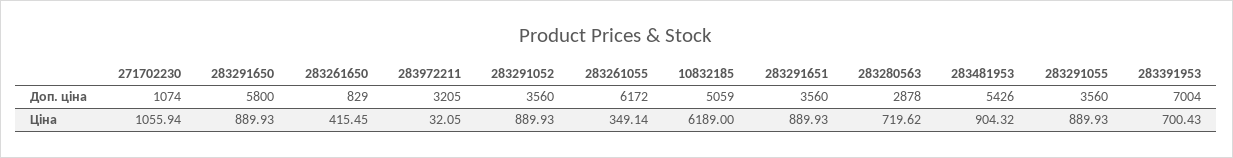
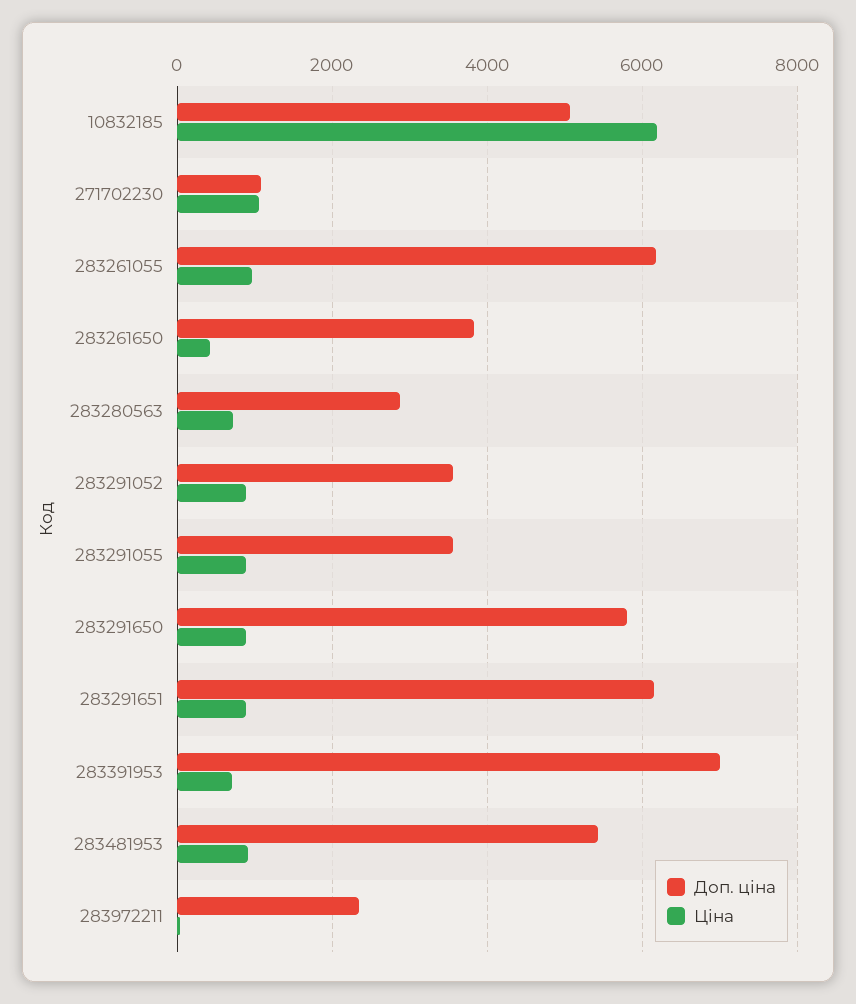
Доп. ціна, 283261650: 829 -> 3800
Доп. ціна, 283972211: 3205 -> 2400
Доп. ціна, 283291651: 3560 -> 6200
Ціна, 283261055: 349.14 -> 1000

